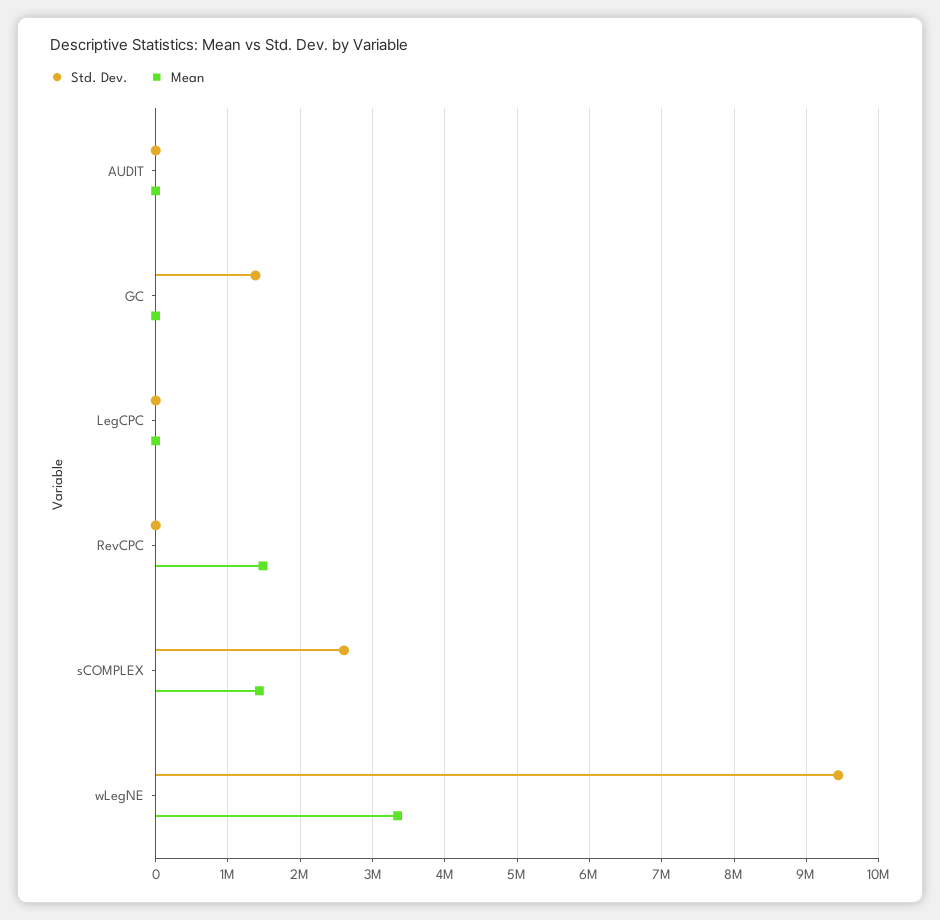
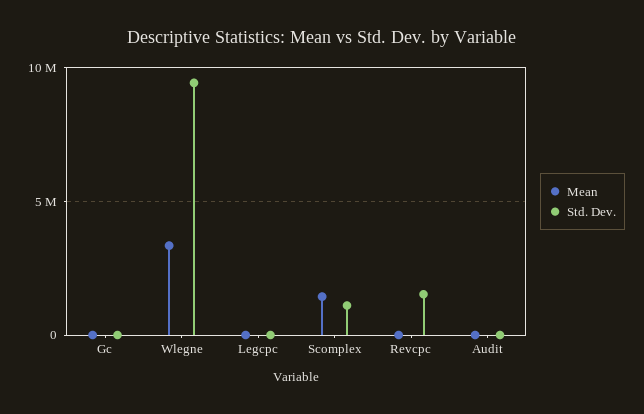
Std. Dev., GC: 1400000 -> 0
Std. Dev., RevCPC: 0 -> 1500000
Mean, RevCPC: 1500000 -> 0
Std. Dev., sCOMPLEX: 2600000 -> 1000000

